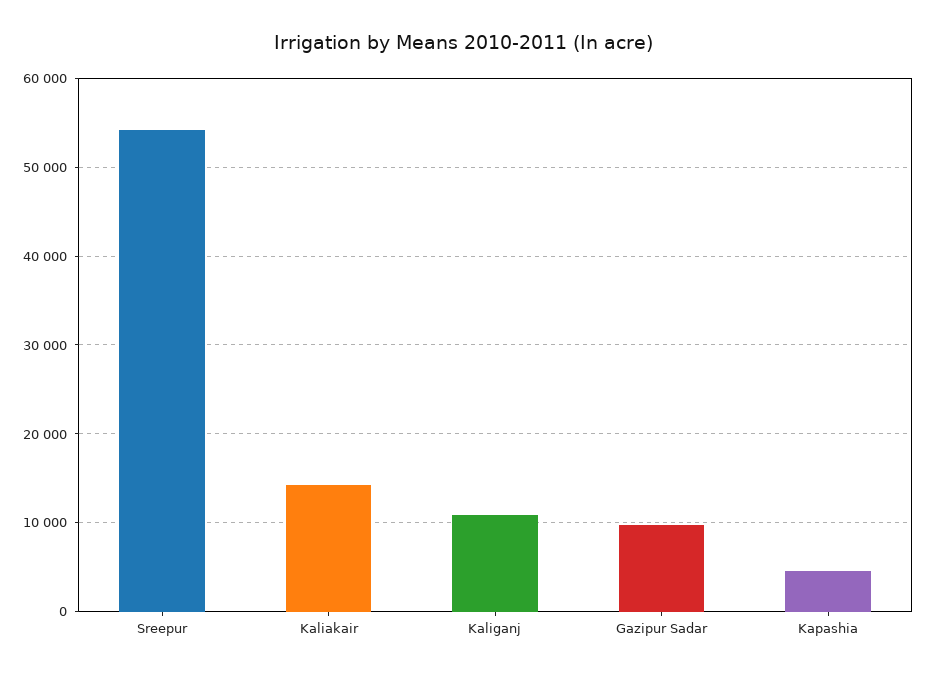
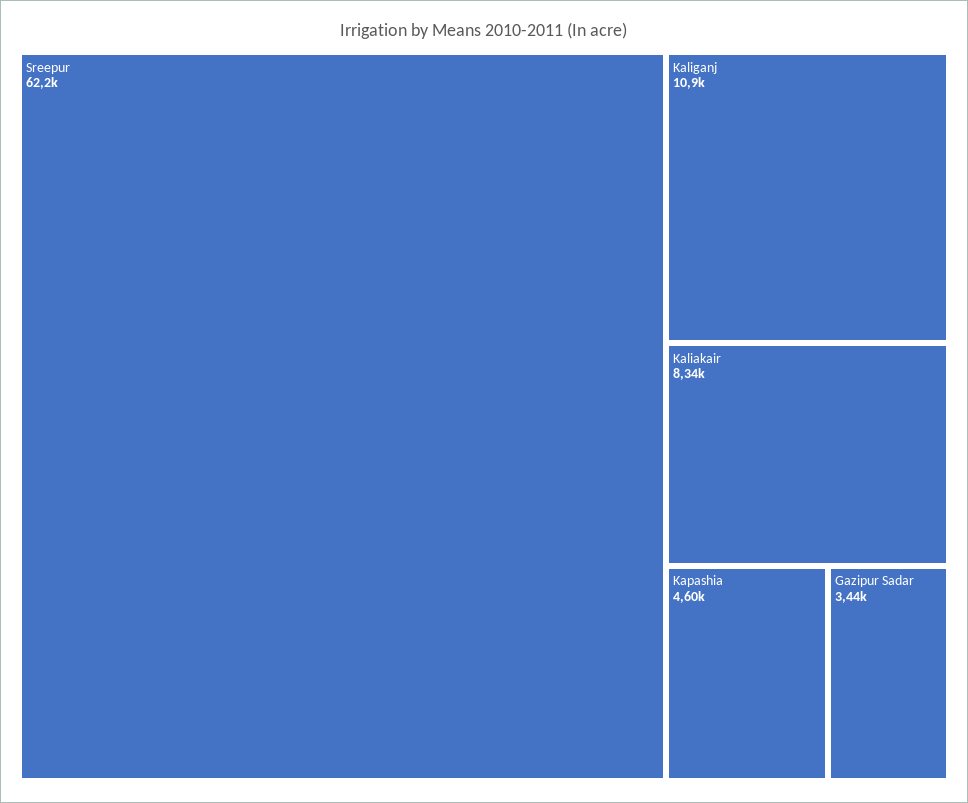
Sreepur: 54000 -> 62200
Kaliakair: 14000 -> 8340
Gazipur Sadar: 10000 -> 3440

